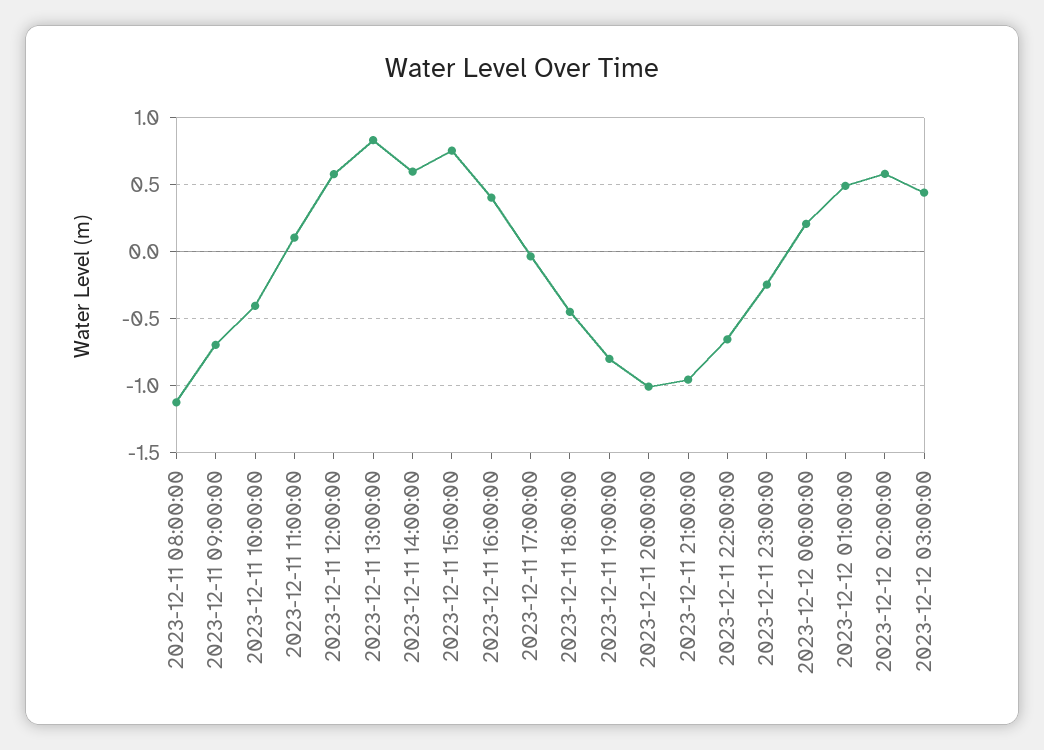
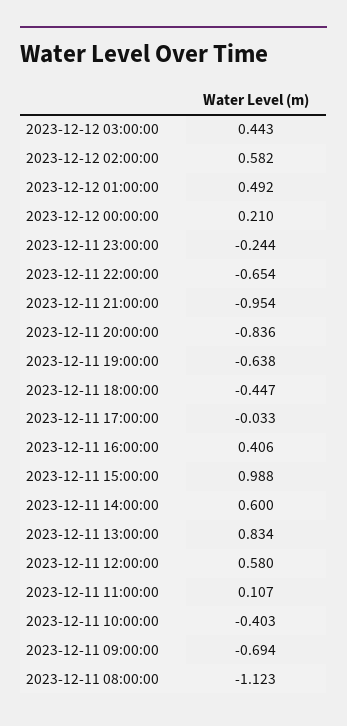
2023-12-11 15:00:00: 0.75 -> 0.988
2023-12-11 19:00:00: -0.8 -> -0.638
2023-12-11 20:00:00: -1 -> -0.836

